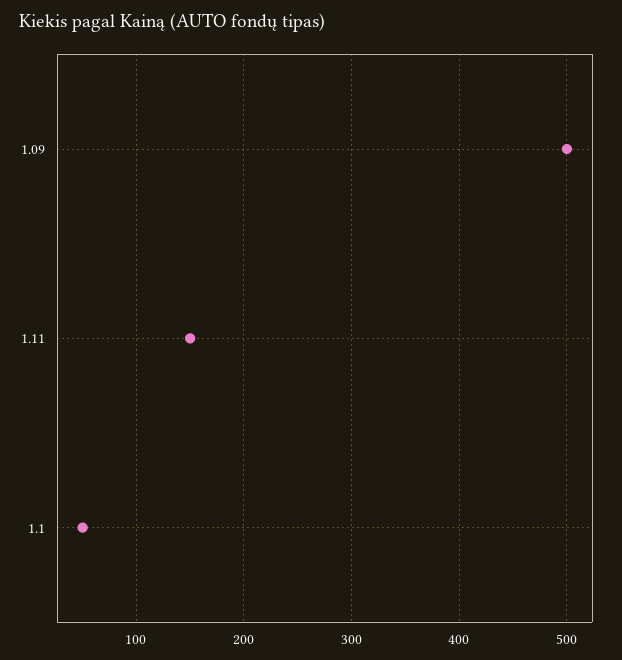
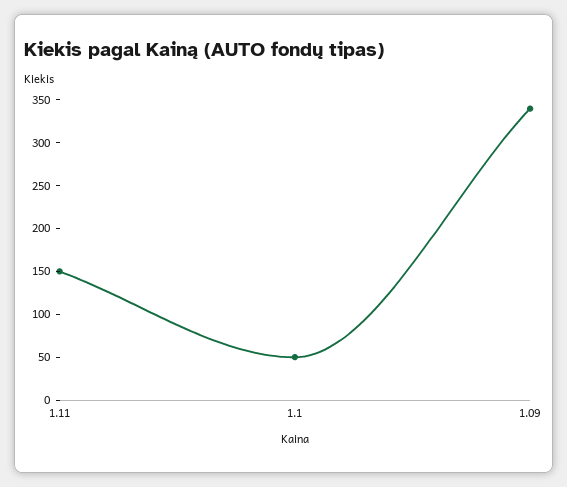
1.09: 500 -> 340

